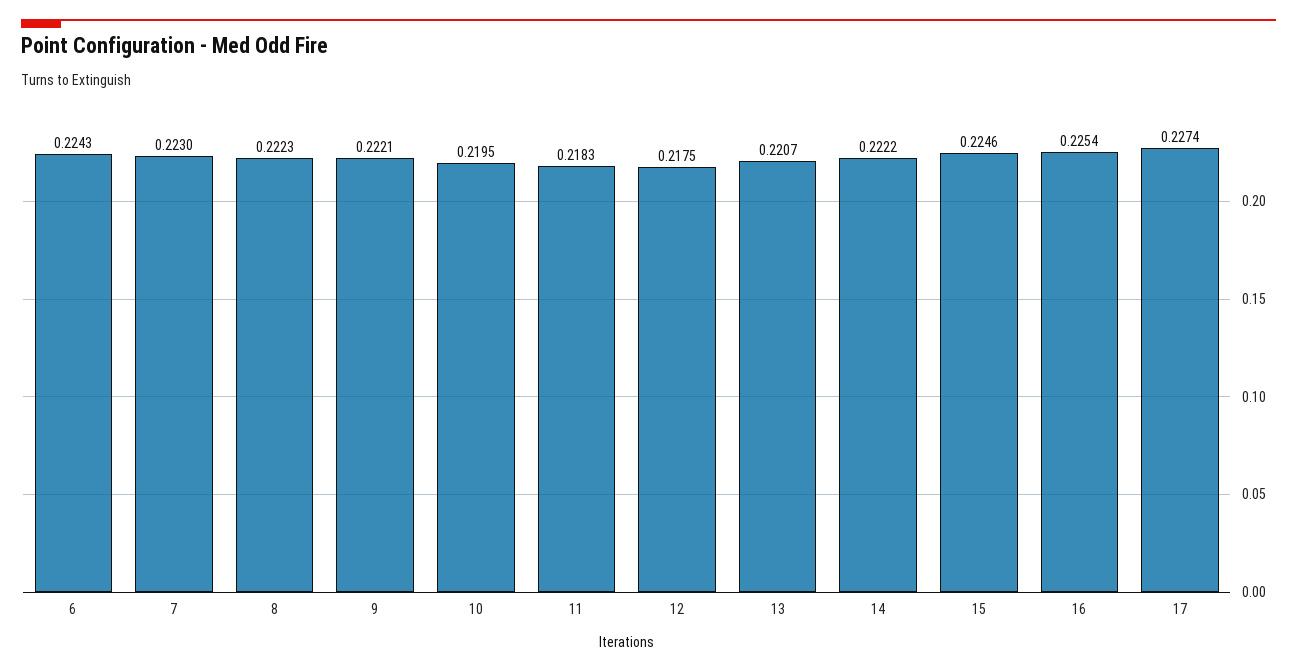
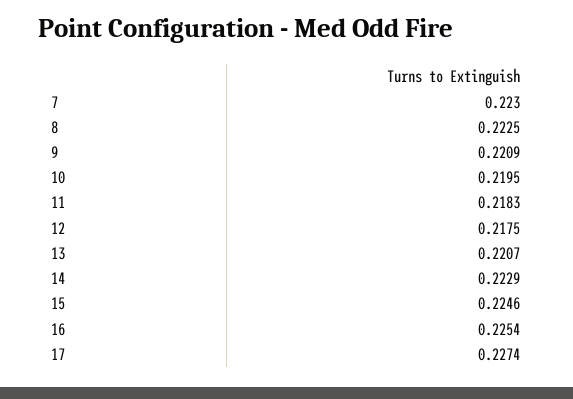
6: 0.2243 -> none
8: 0.2223 -> 0.2225
9: 0.2221 -> 0.2209
14: 0.2222 -> 0.2229

